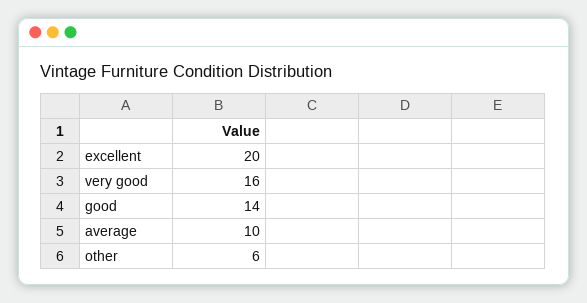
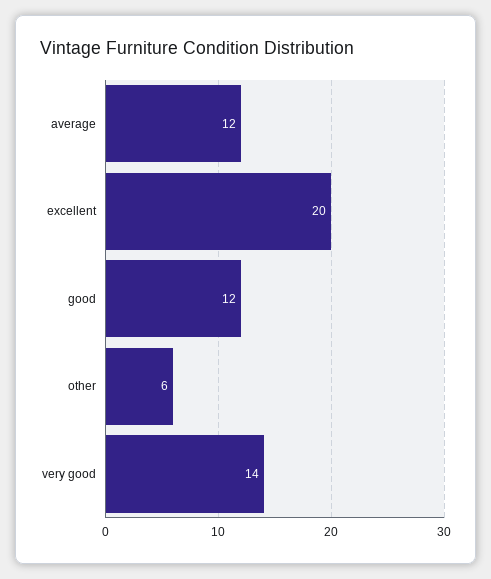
very good: 16 -> 14
good: 14 -> 12
average: 10 -> 12

